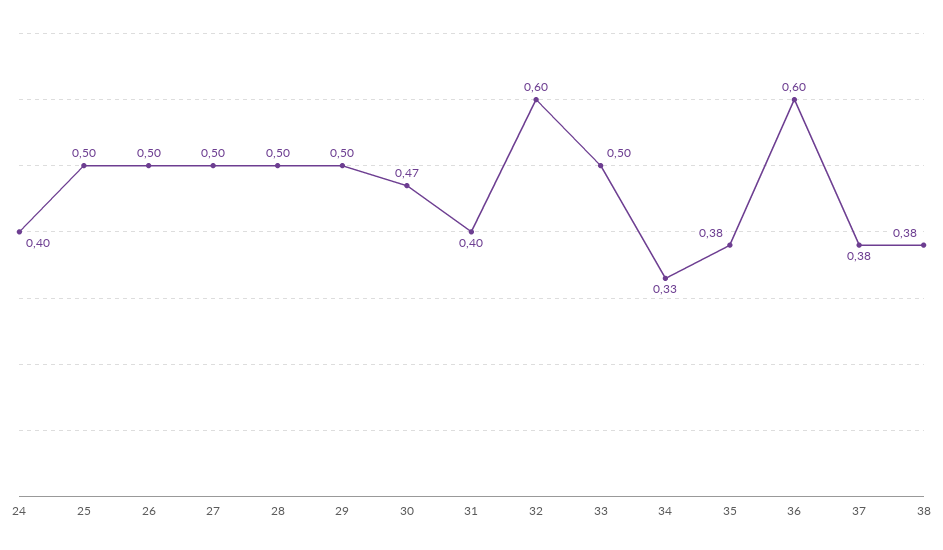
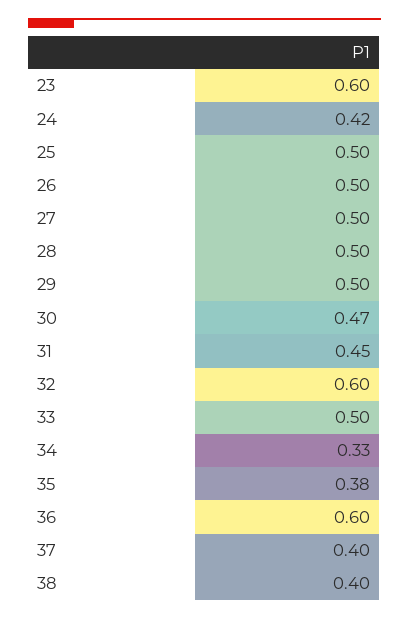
24: 0.4 -> 0.42
31: 0.4 -> 0.45
37: 0.38 -> 0.4
38: 0.38 -> 0.4
23: none -> 0.6

